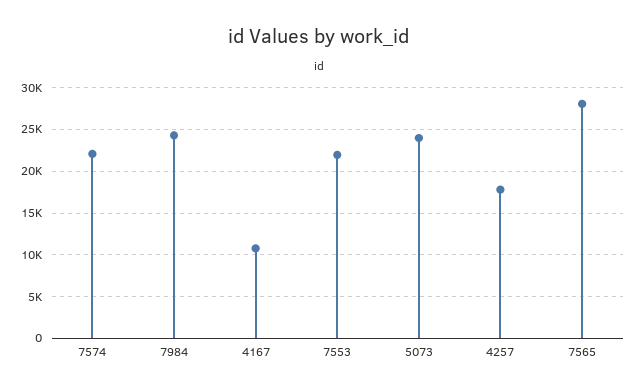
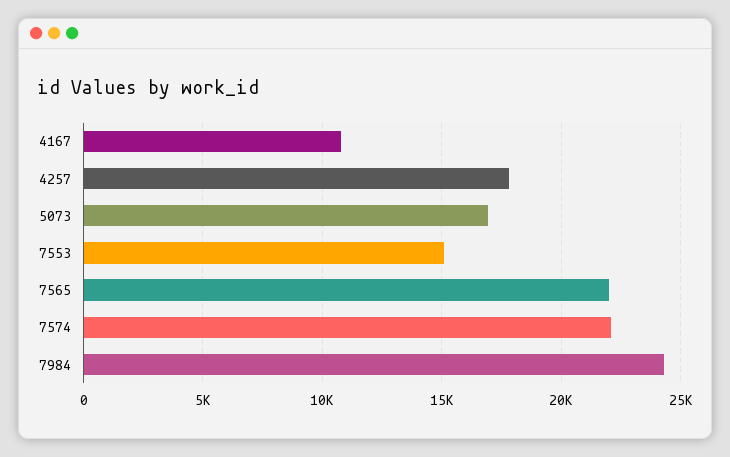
7553: 22000 -> 15000
5073: 24000 -> 17000
7565: 28000 -> 22000

